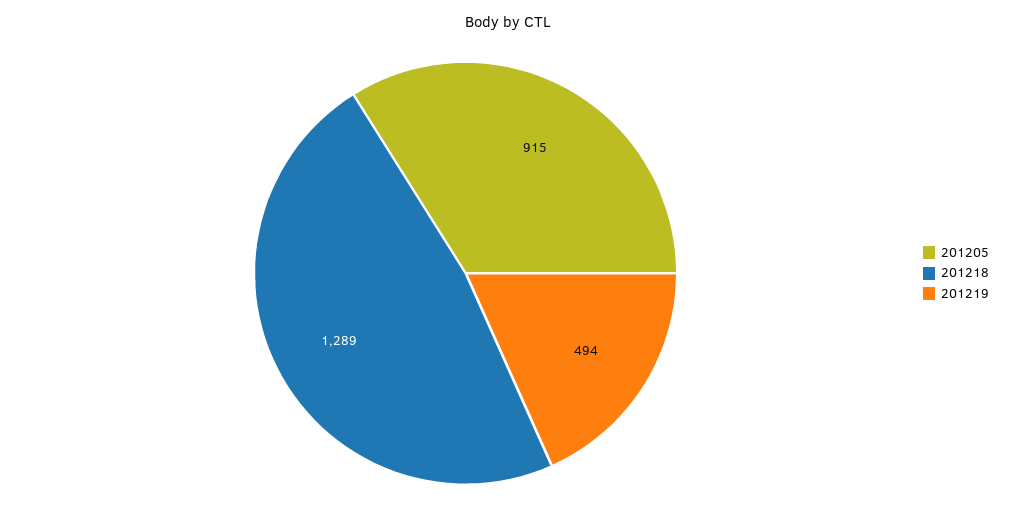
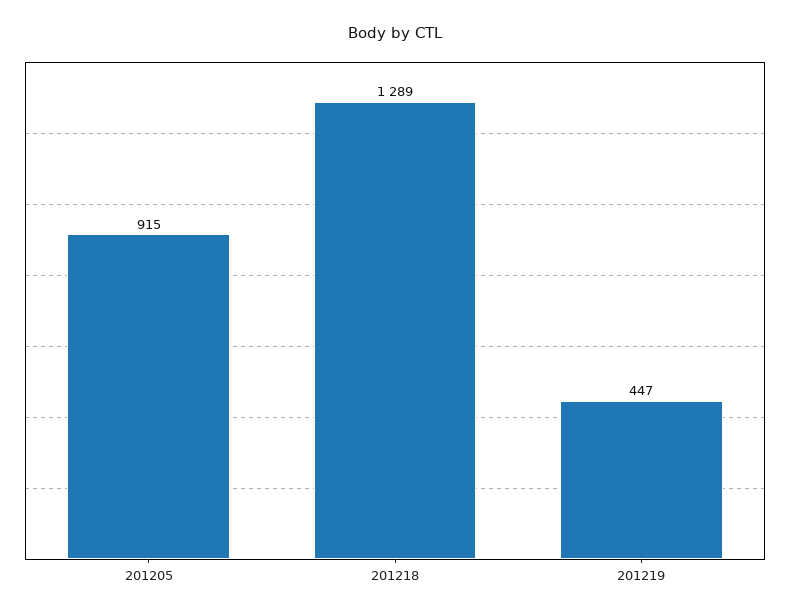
201219: 494 -> 447

